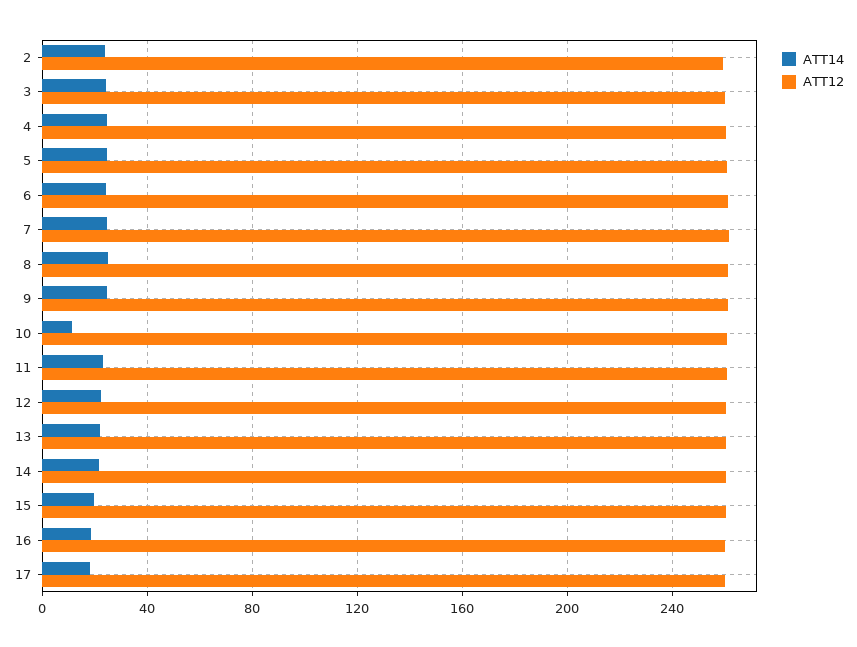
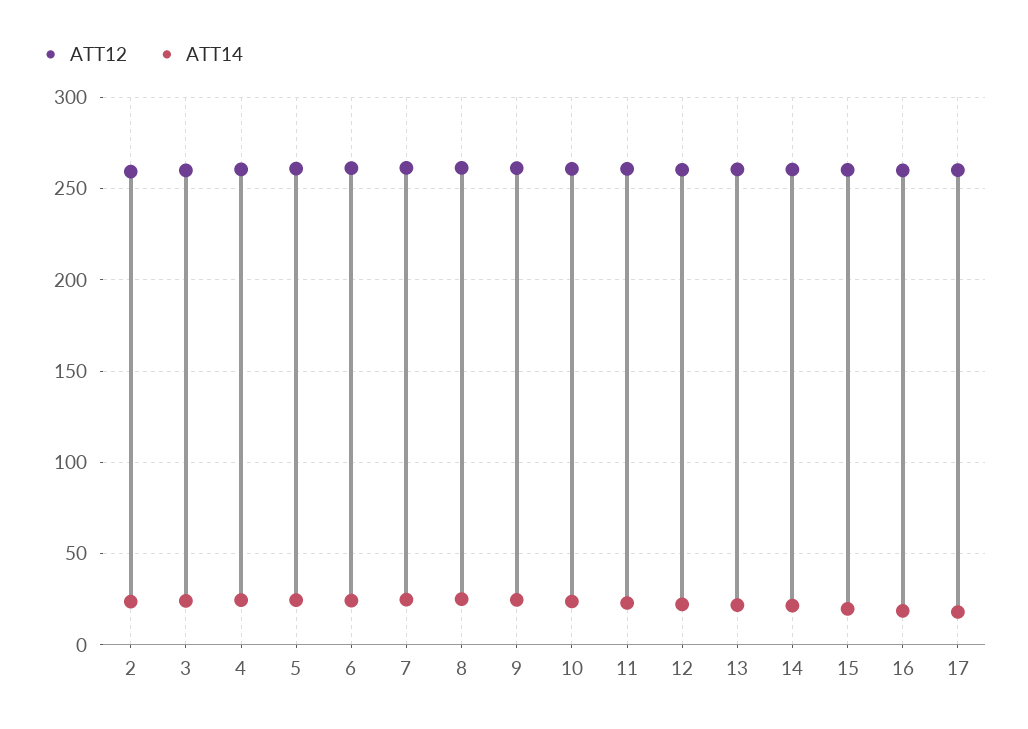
ATT14, 10: 10 -> 25

